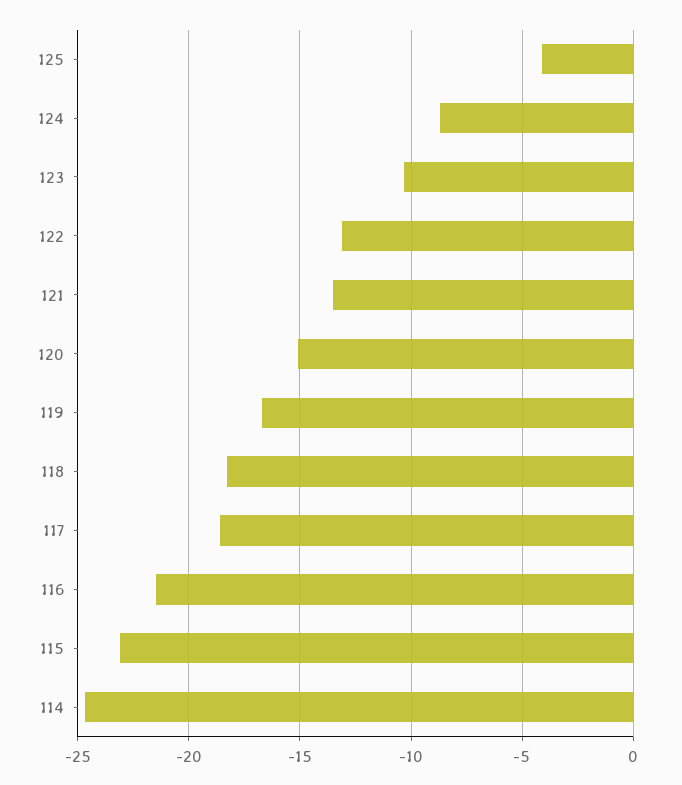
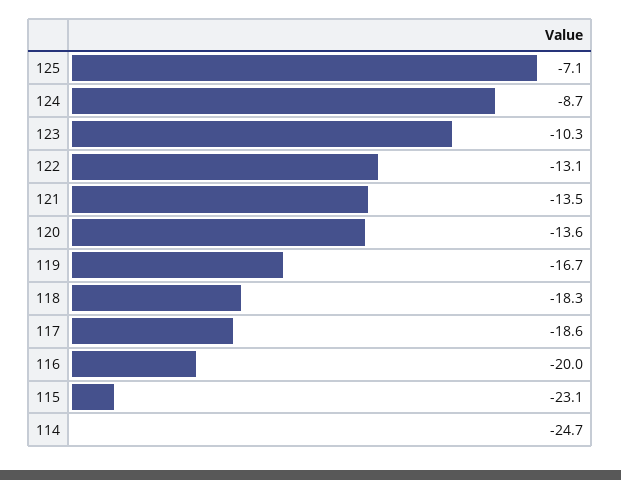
125: -4 -> -7.1
120: -15 -> -13.6
116: -21.5 -> -20

